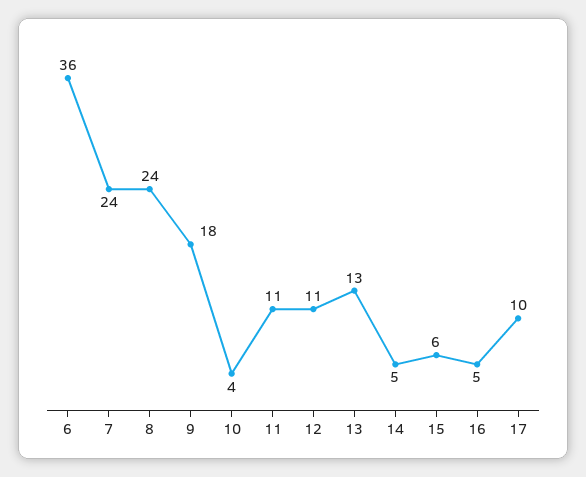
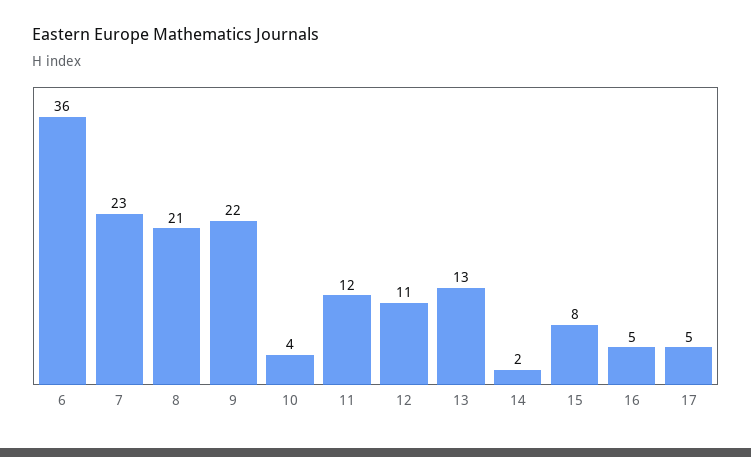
7: 24 -> 23
8: 24 -> 21
9: 18 -> 22
11: 11 -> 12
14: 5 -> 2
15: 6 -> 8
17: 10 -> 5

